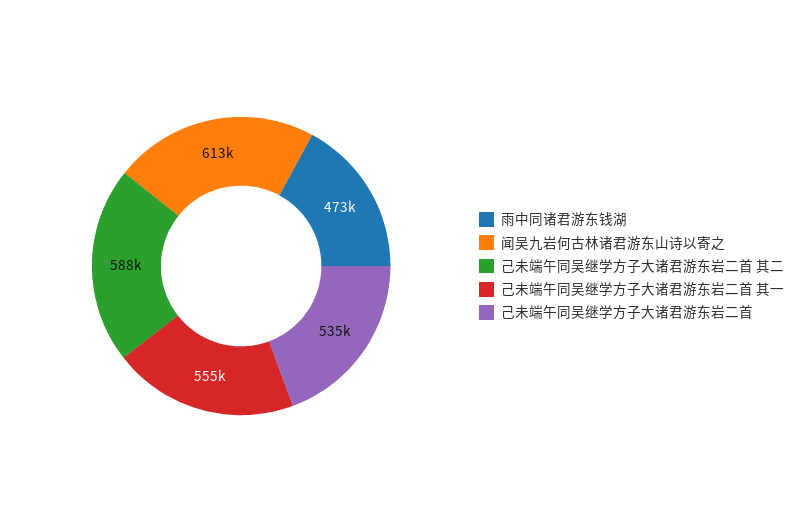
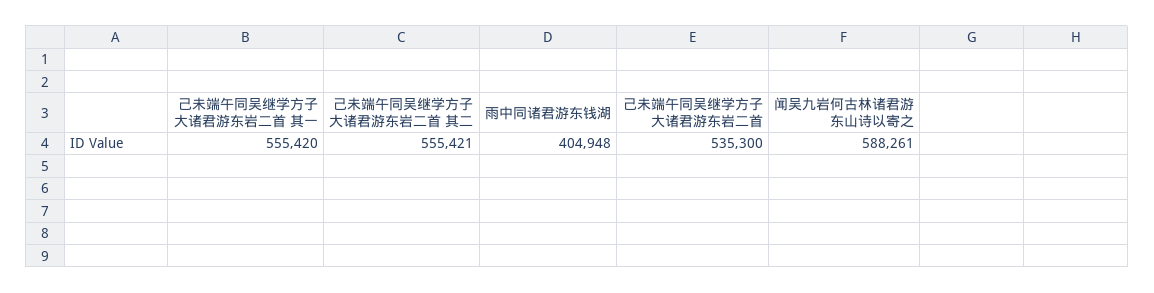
雨中同诸君游东钱湖: 473000 -> 404948
闻吴九岩何古林诸君游东山诗以寄之: 613000 -> 588261
己未端午同吴继学方子大诸君游东岩二首 其二: 588000 -> 555421

